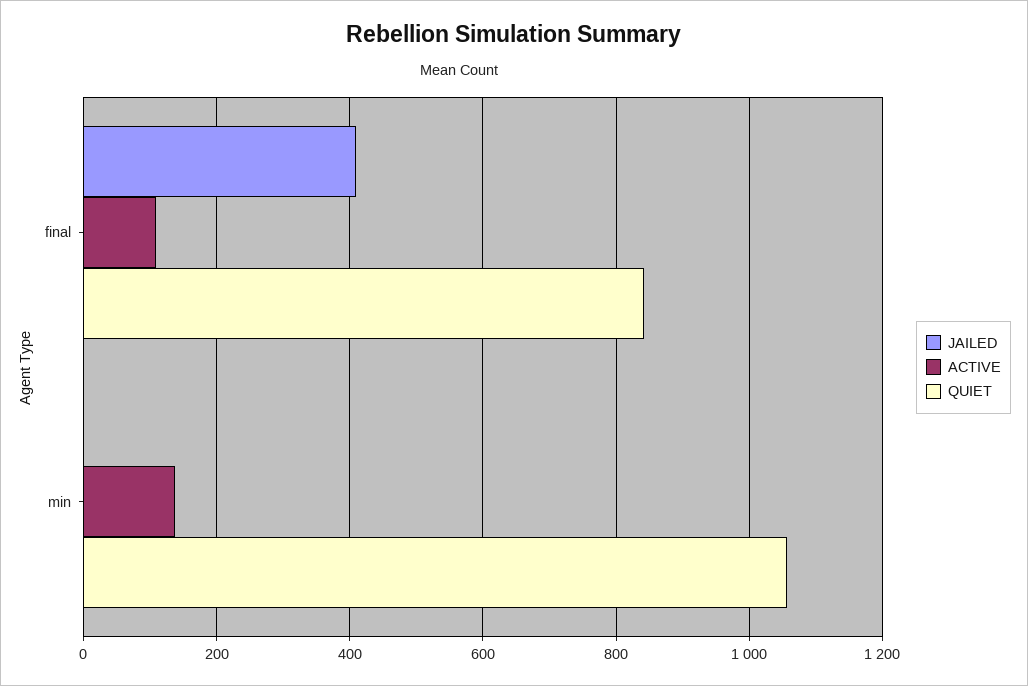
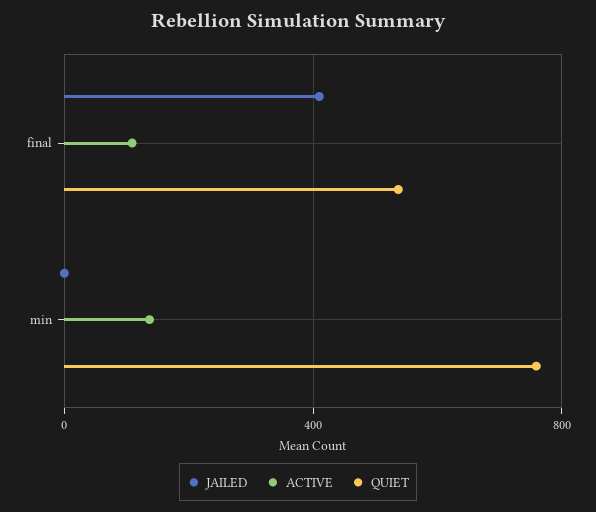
QUIET, final: 840 -> 550
QUIET, min: 1060 -> 750

